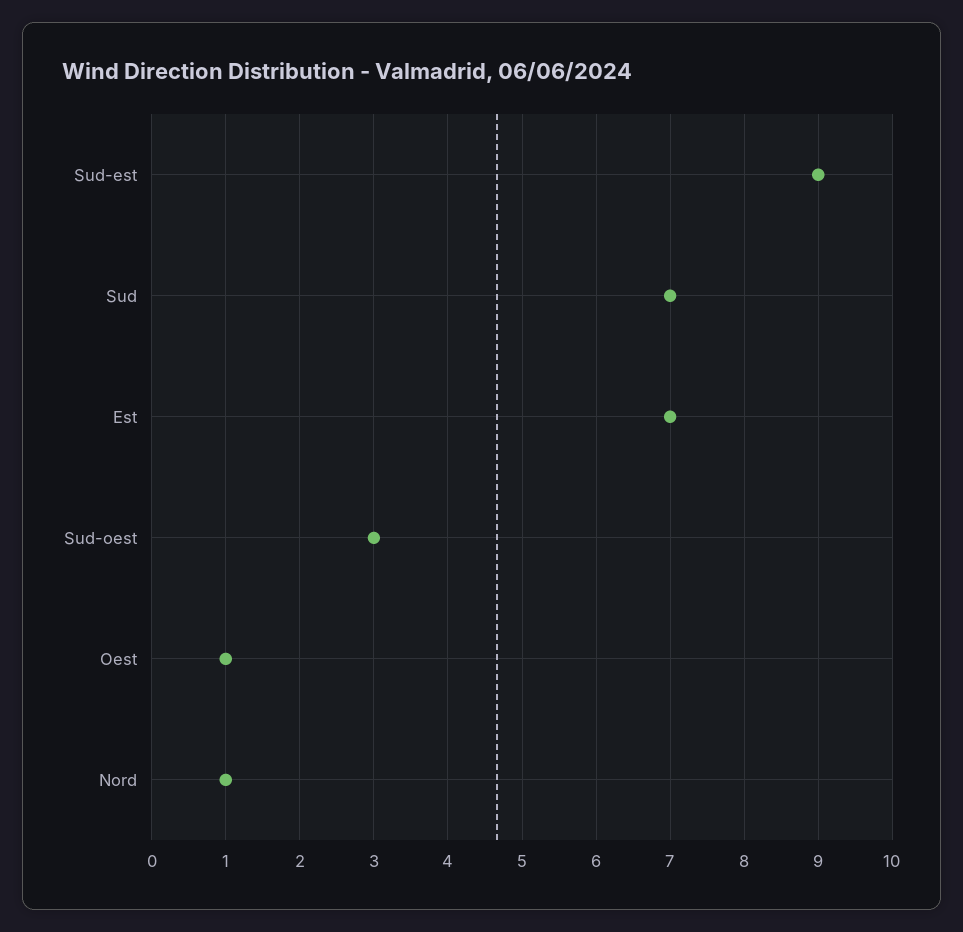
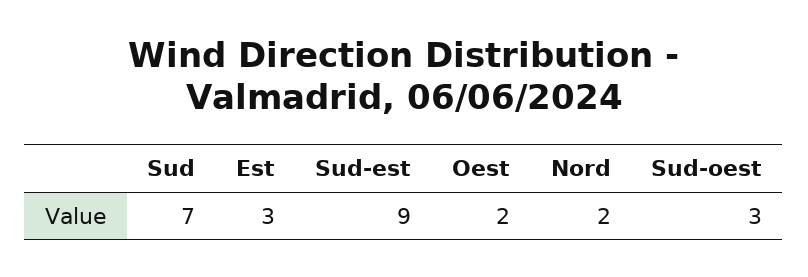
Est: 7 -> 3
Oest: 1 -> 2
Nord: 1 -> 2

